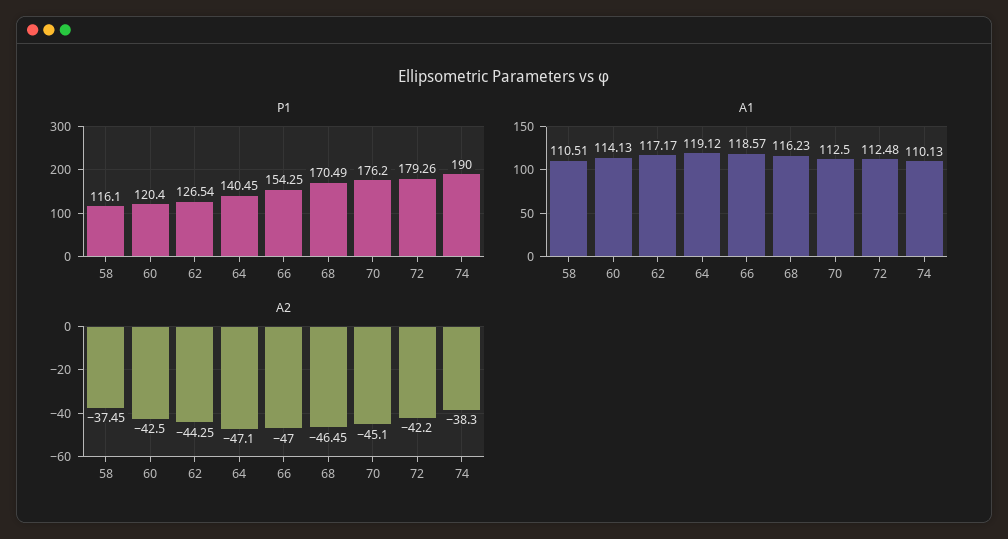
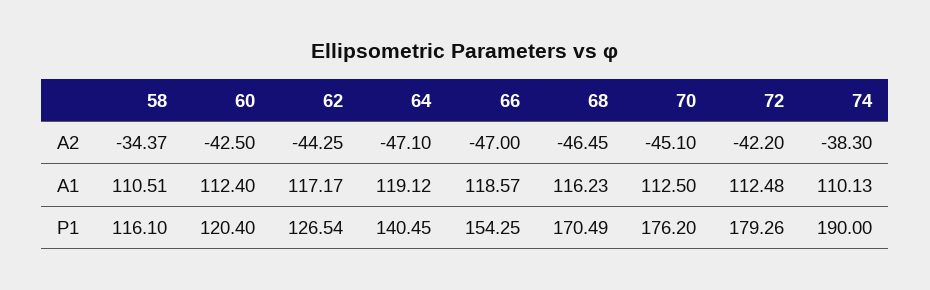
A1, 60: 114.13 -> 112.4
A2, 58: -37.45 -> -34.37

